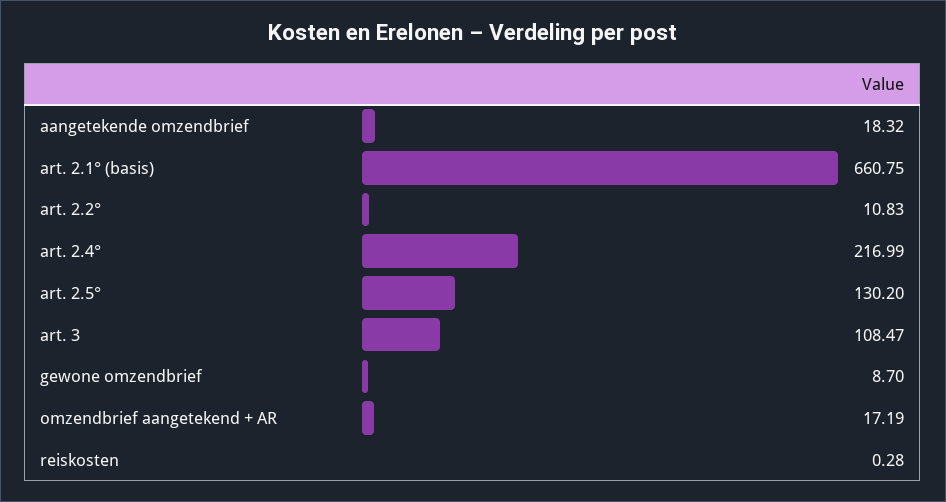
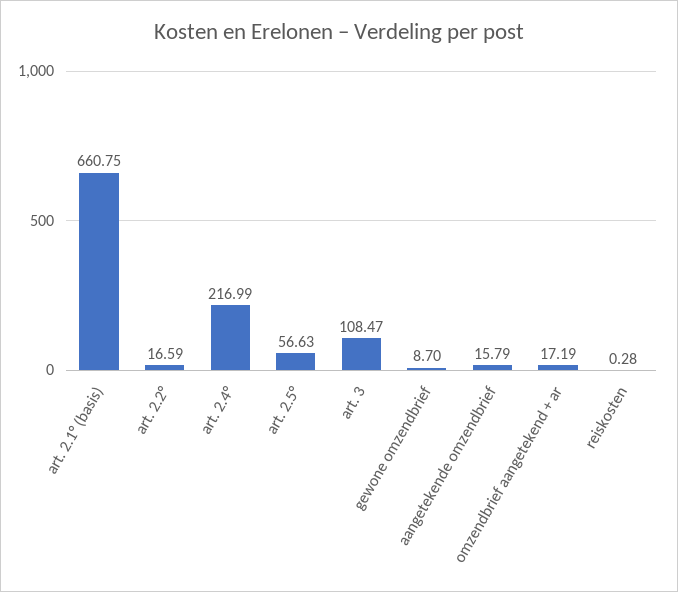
aangetekende omzendbrief: 18.32 -> 15.79
art. 2.2°: 10.83 -> 16.59
art. 2.5°: 130.2 -> 56.63

